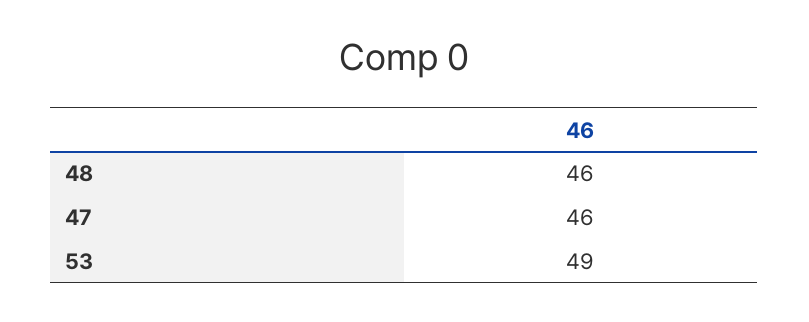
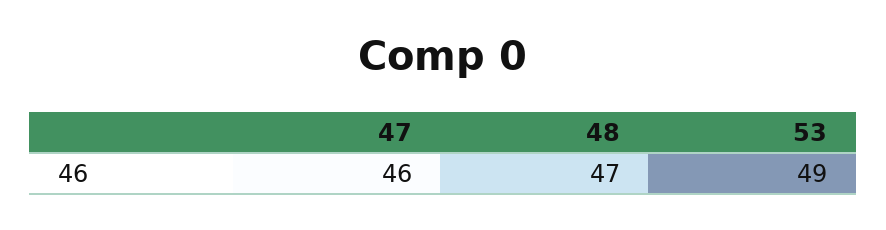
48: 46 -> 47

